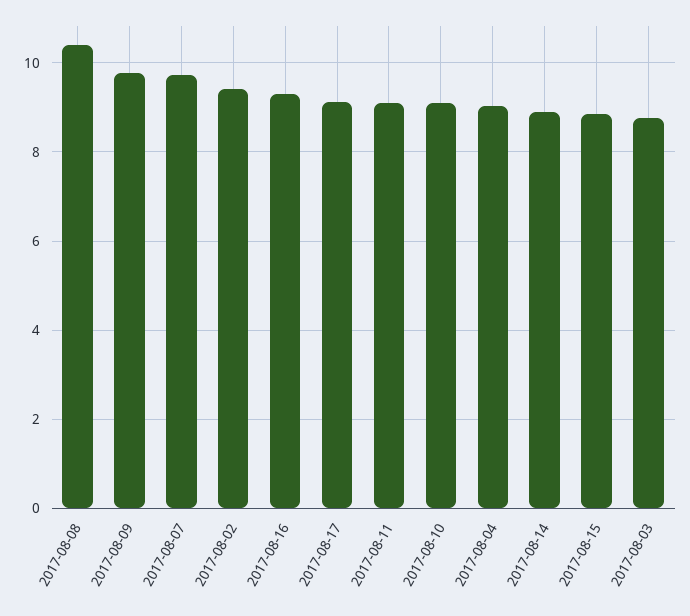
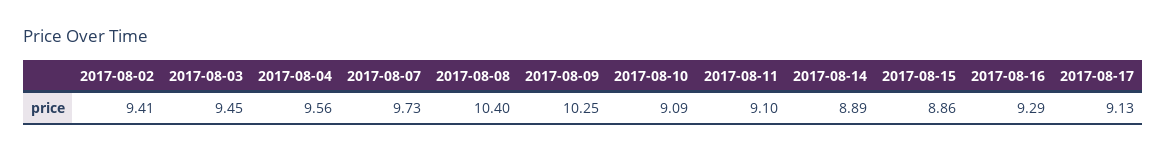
2017-08-09: 9.8 -> 10.25
2017-08-04: 9 -> 9.56
2017-08-03: 8.8 -> 9.45

